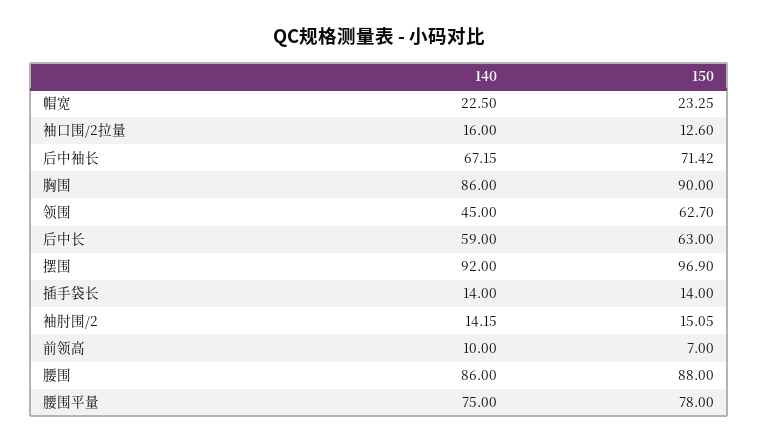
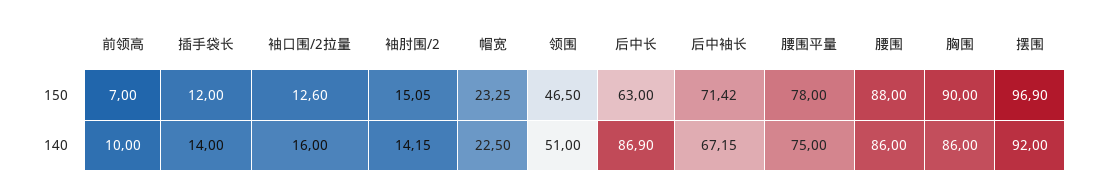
140, 领围: 45 -> 51
150, 领围: 62.7 -> 46.5
140, 后中长: 59 -> 86.9
150, 插手袋长: 14 -> 12

